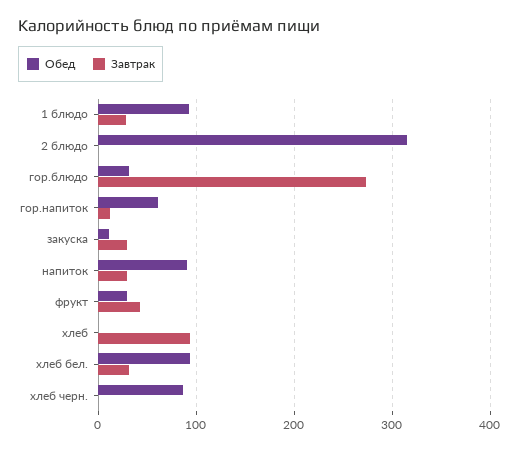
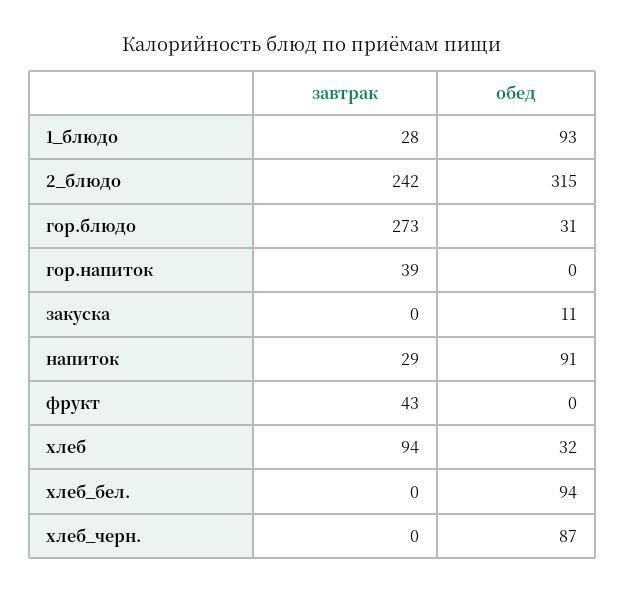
Завтрак, 2 блюдо: 0 -> 242
Обед, гор.напиток: 60 -> 0
Завтрак, гор.напиток: 10 -> 39
Завтрак, закуска: 30 -> 0
Обед, фрукт: 30 -> 0
Обед, хлеб: 0 -> 32
Завтрак, хлеб бел.: 30 -> 0

